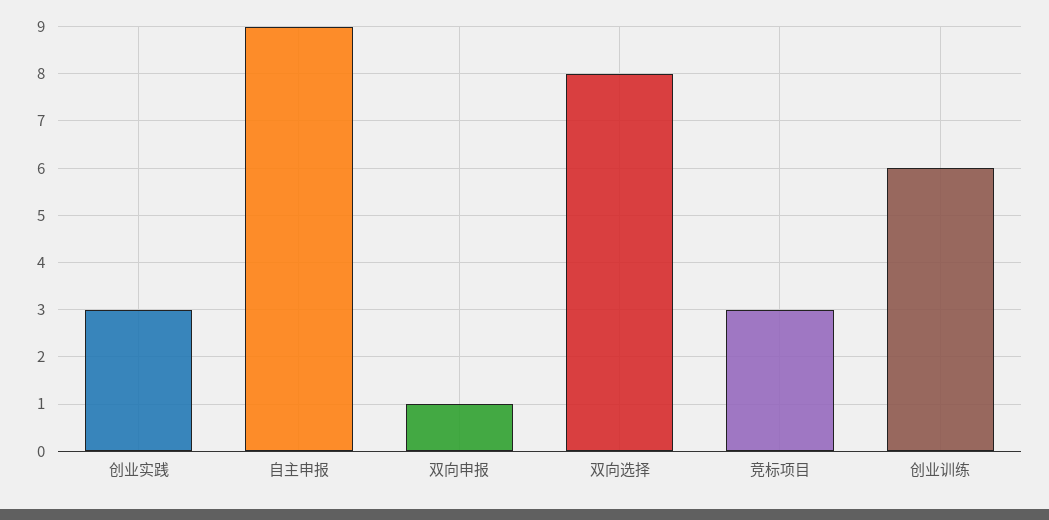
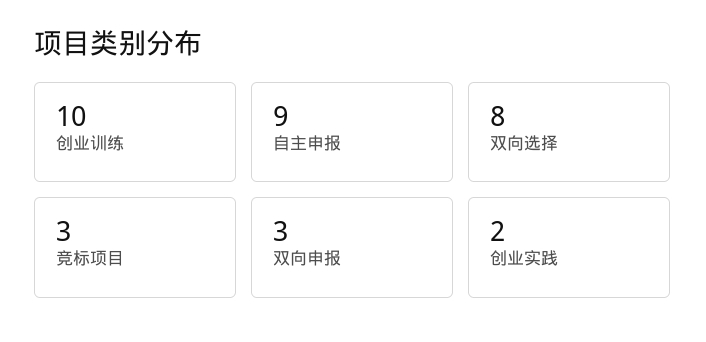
创业实践: 3 -> 2
双向申报: 1 -> 3
创业训练: 6 -> 10

